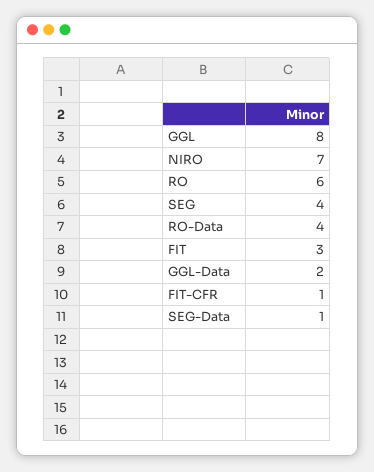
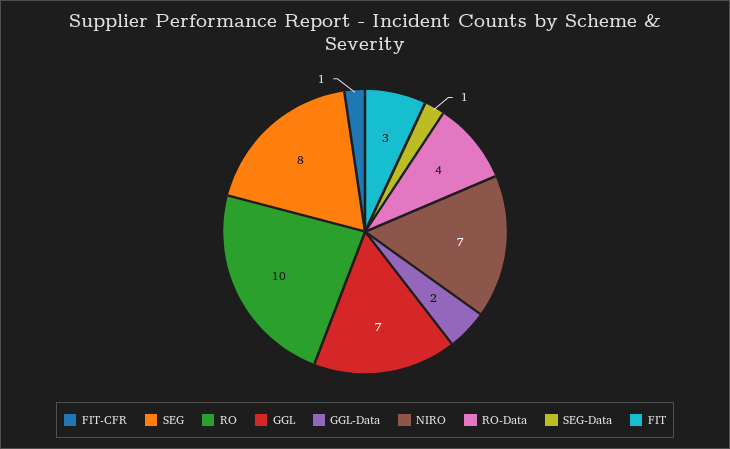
GGL: 8 -> 7
RO: 6 -> 10
SEG: 4 -> 8

